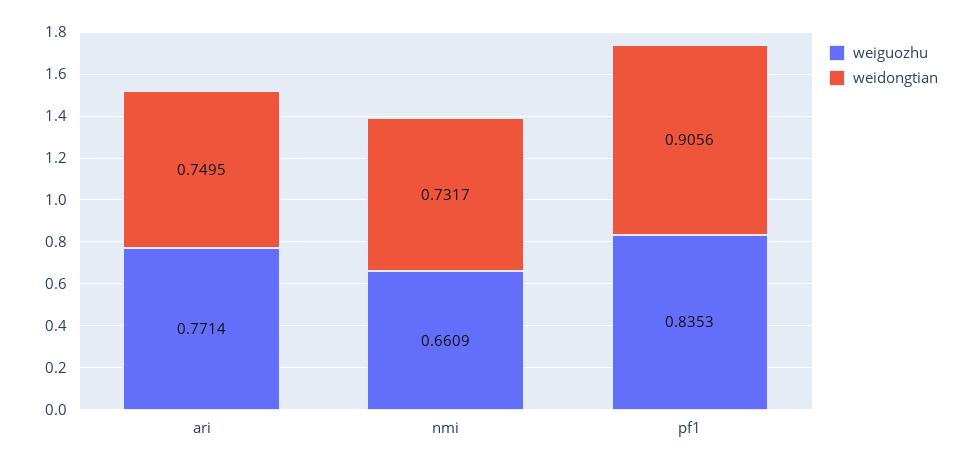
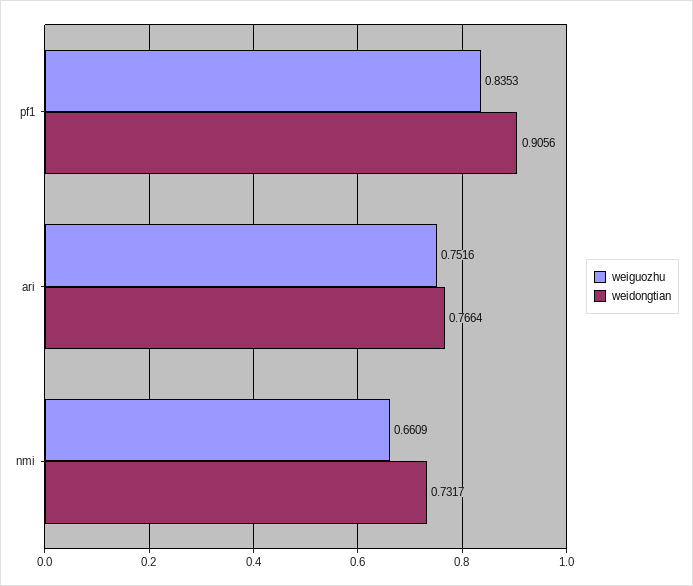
weiguozhu, ari: 0.7714 -> 0.7516
weidongtian, ari: 0.7495 -> 0.7664

